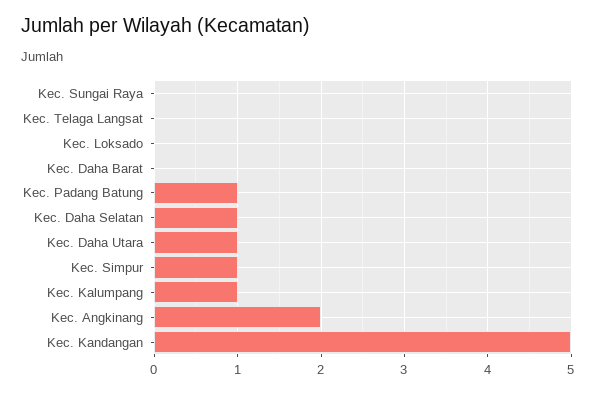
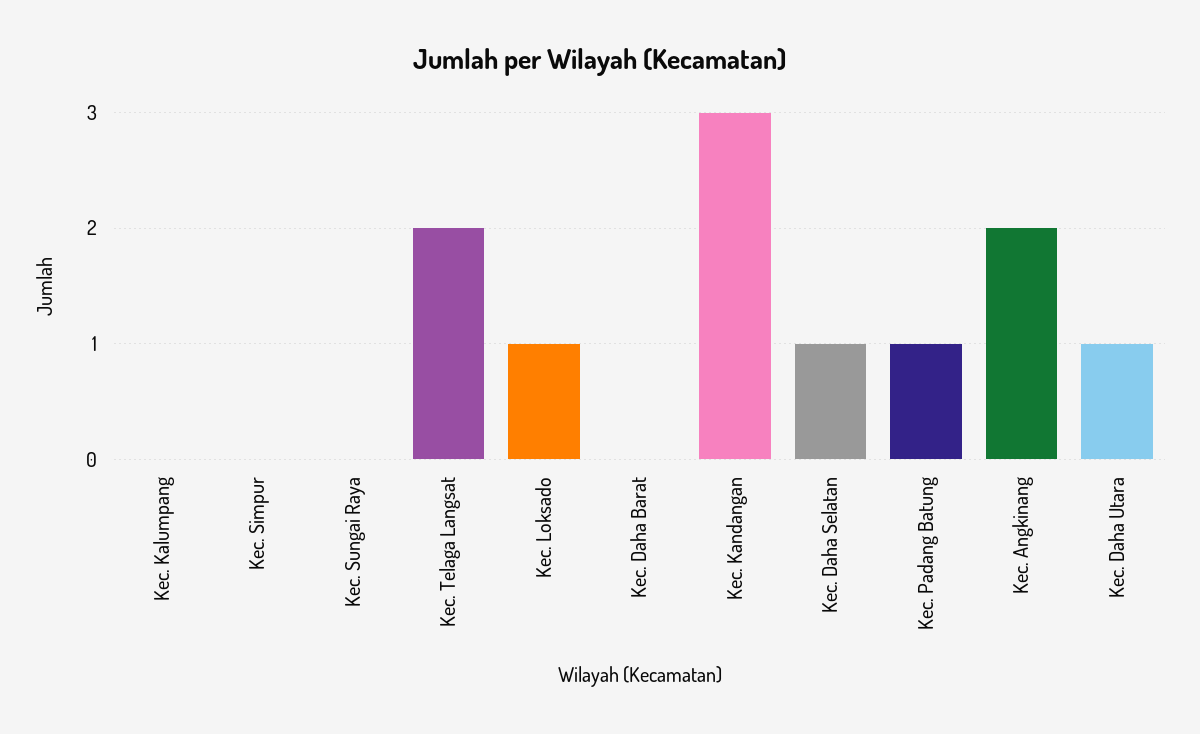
Kec. Telaga Langsat: 0 -> 2
Kec. Loksado: 0 -> 1
Kec. Simpur: 1 -> 0
Kec. Kalumpang: 1 -> 0
Kec. Kandangan: 5 -> 3

